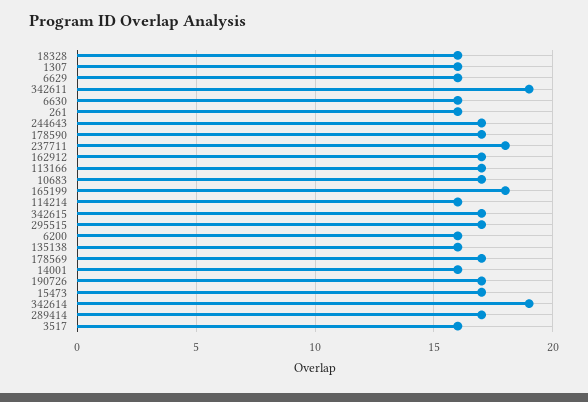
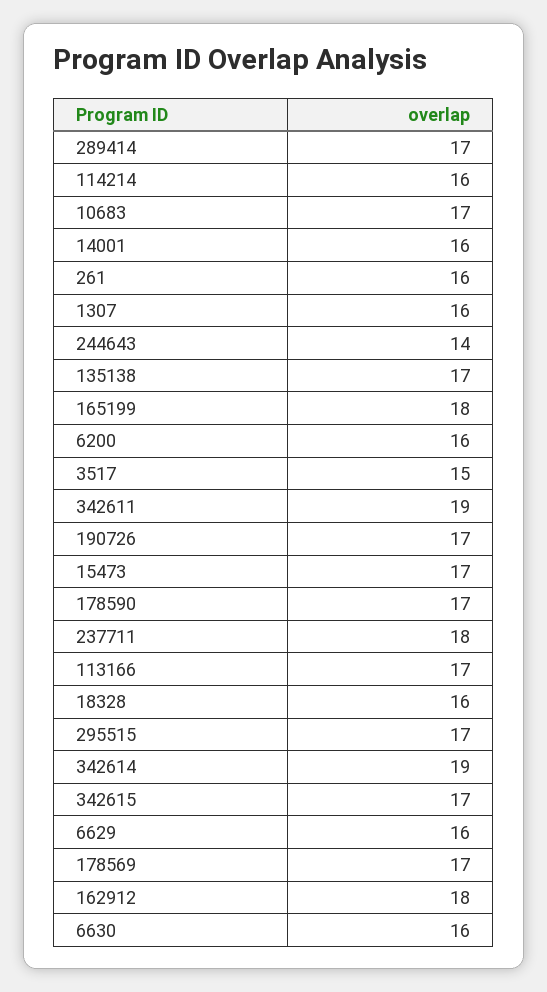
244643: 17 -> 14
162912: 17 -> 18
135138: 16 -> 17
3517: 16 -> 15

